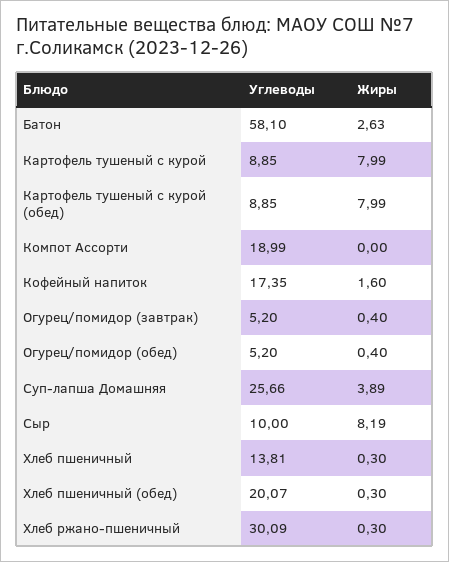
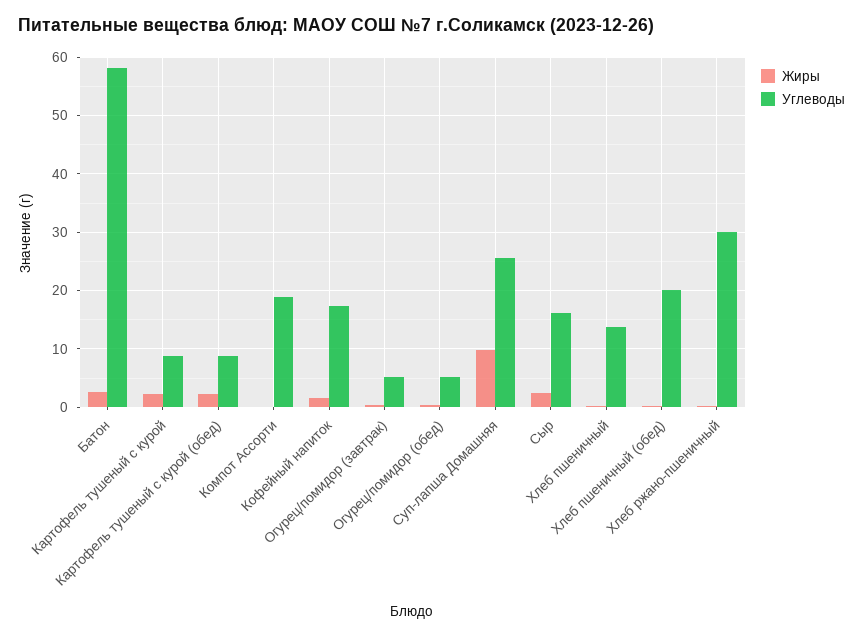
Жиры, Картофель тушеный с курой: 7.99 -> 2
Жиры, Картофель тушеный с курой (обед): 7.99 -> 2
Жиры, Суп-лапша Домашняя: 3.89 -> 10
Углеводы, Сыр: 10 -> 16
Жиры, Сыр: 8.19 -> 2

